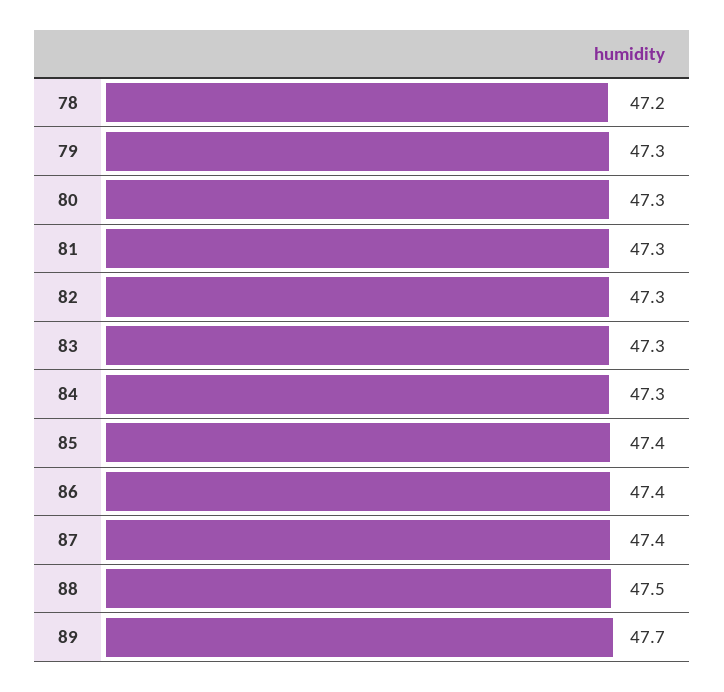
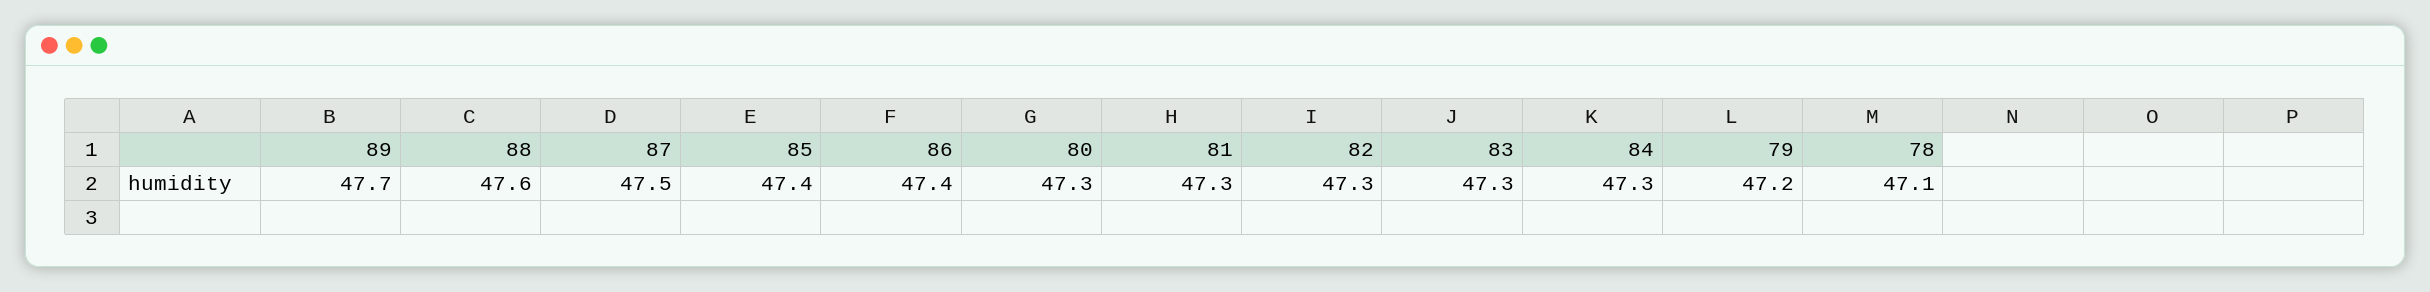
78: 47.2 -> 47.1
79: 47.3 -> 47.2
87: 47.4 -> 47.5
88: 47.5 -> 47.6

